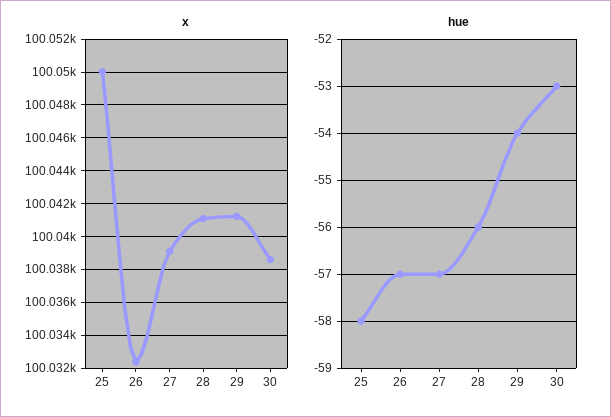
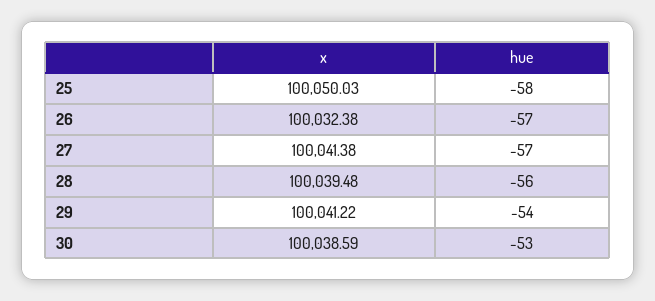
x, 27: 100039 -> 100041.38
x, 28: 100041 -> 100039.48

